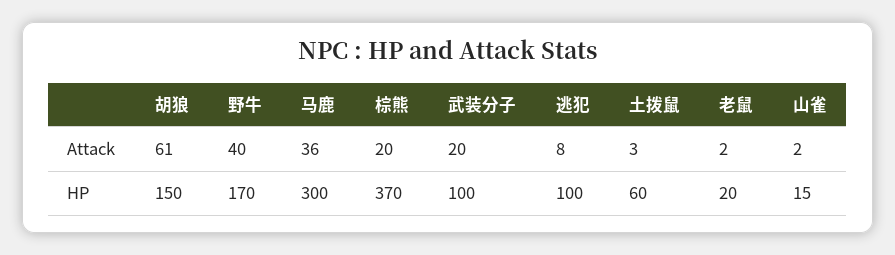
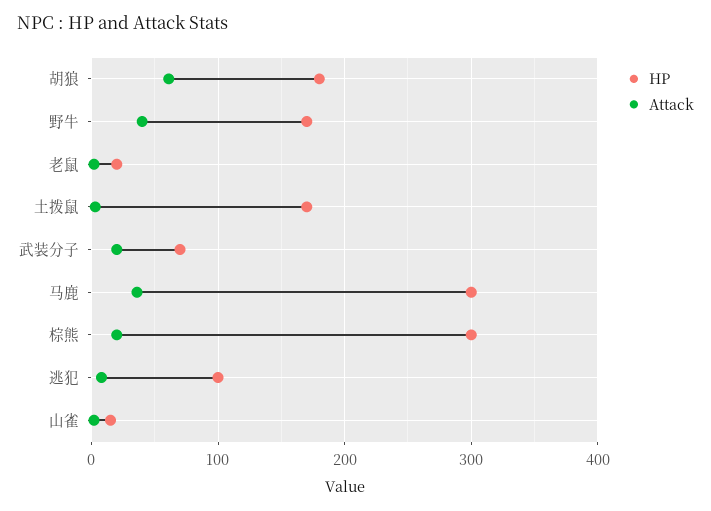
HP, 胡狼: 150 -> 180
HP, 棕熊: 370 -> 300
HP, 武装分子: 100 -> 70
HP, 土拨鼠: 60 -> 170

